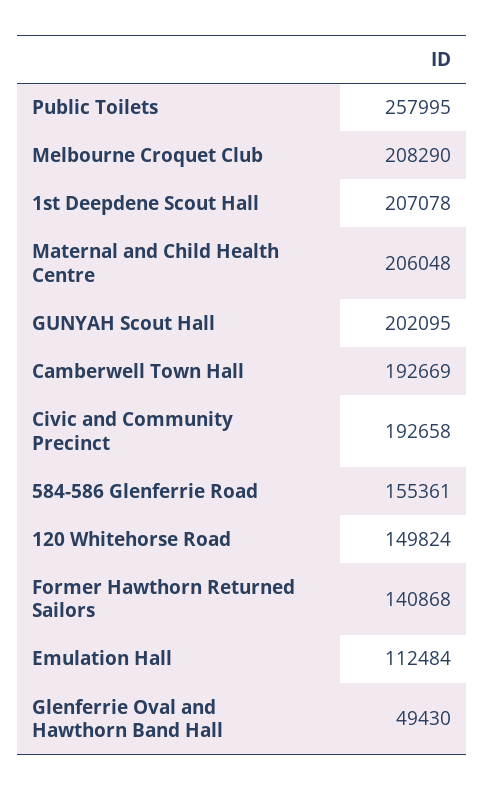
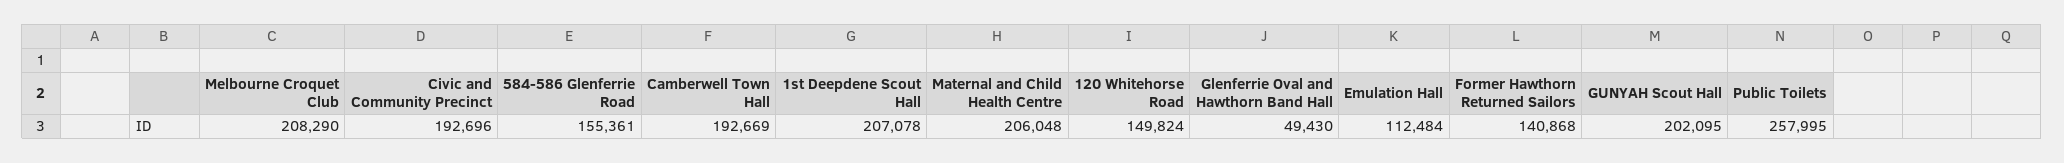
Civic and Community Precinct: 192658 -> 192696

